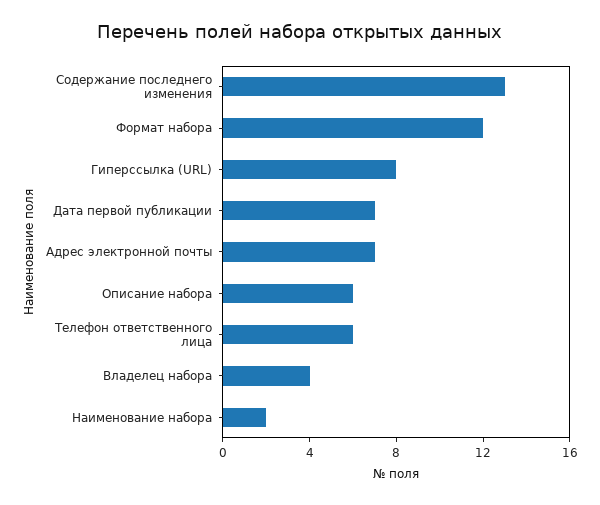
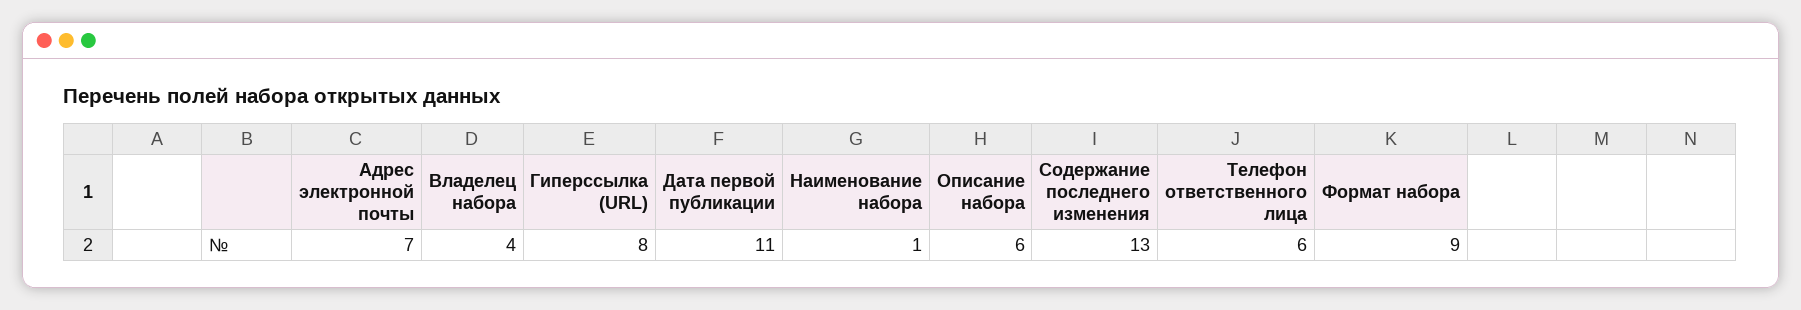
Формат набора: 12 -> 9
Дата первой публикации: 7 -> 11
Наименование набора: 2 -> 1

